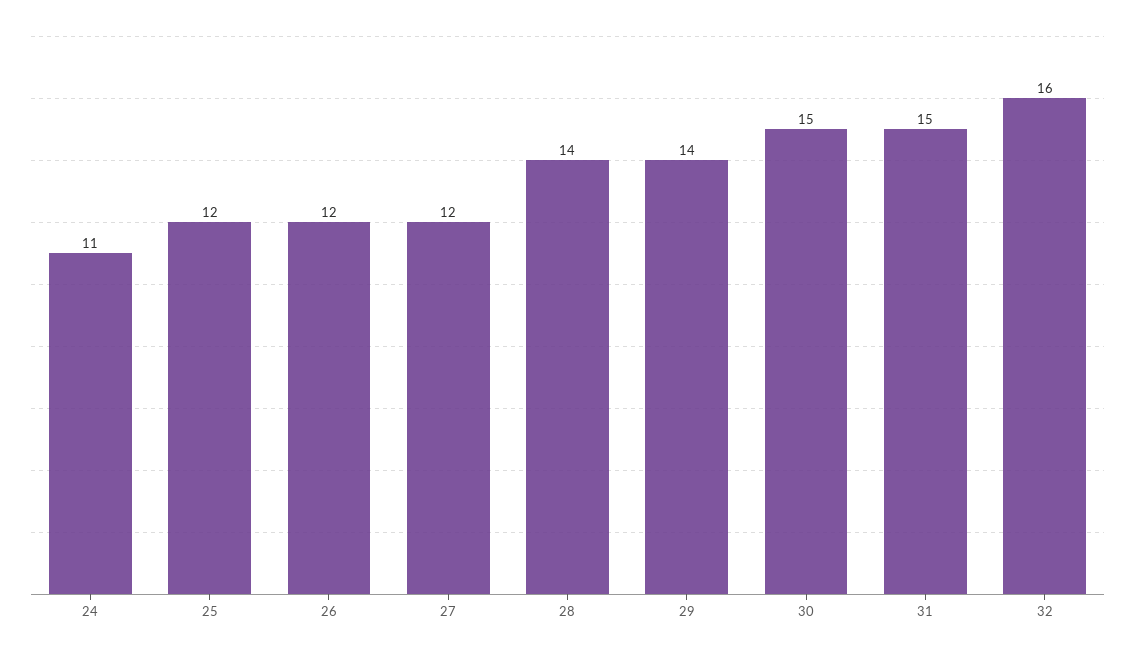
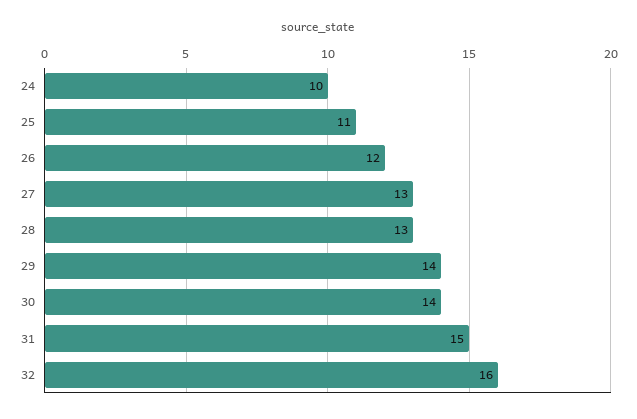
24: 11 -> 10
25: 12 -> 11
27: 12 -> 13
28: 14 -> 13
30: 15 -> 14

